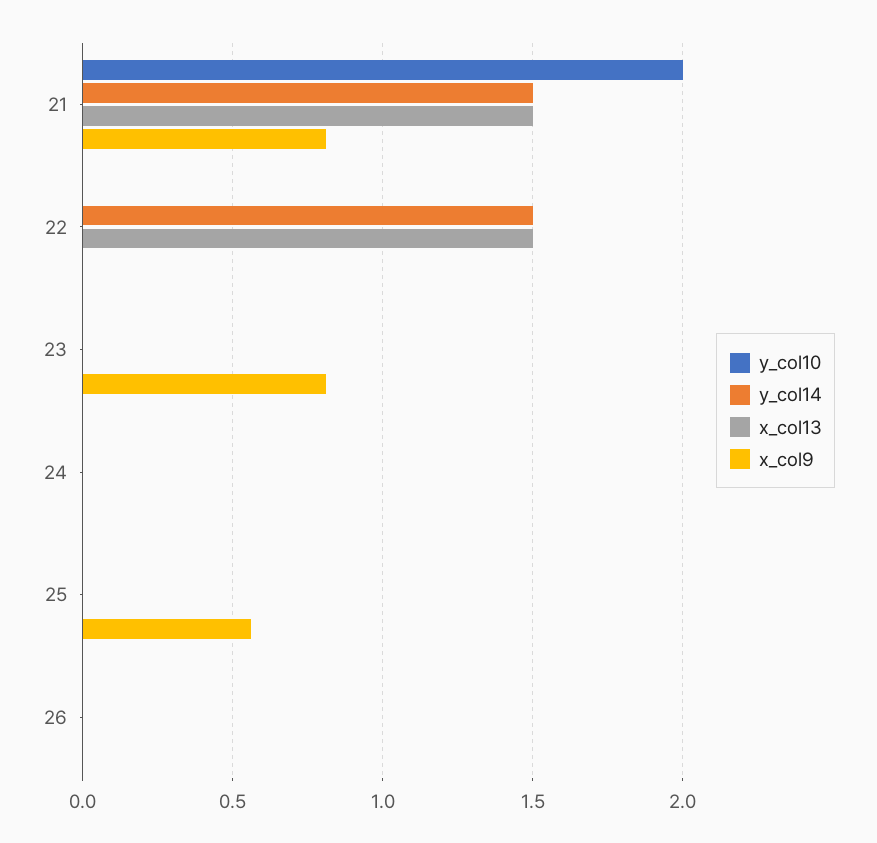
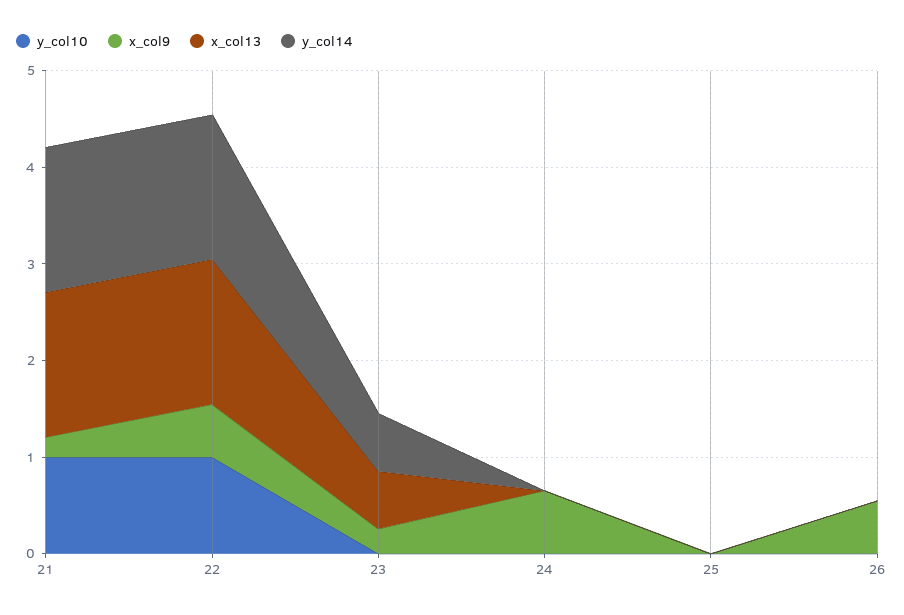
y_col10, 21: 2 -> 1
x_col9, 21: 0.8 -> 0.2
y_col10, 22: 0 -> 1
x_col9, 22: 0 -> 0.6
y_col14, 23: 0 -> 0.6
x_col13, 23: 0 -> 0.6
x_col9, 23: 0.8 -> 0.2
x_col9, 24: 0 -> 0.6
x_col9, 25: 0.55 -> 0
x_col9, 26: 0 -> 0.6

